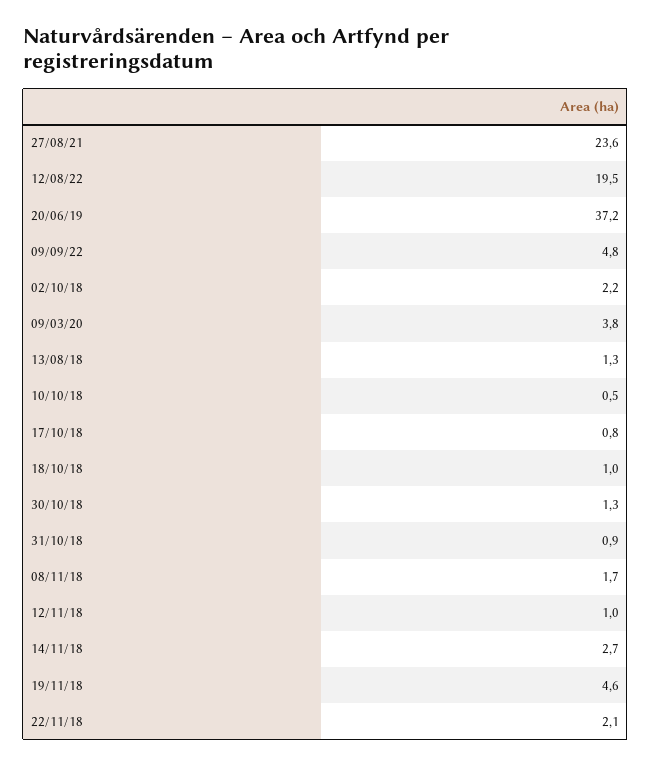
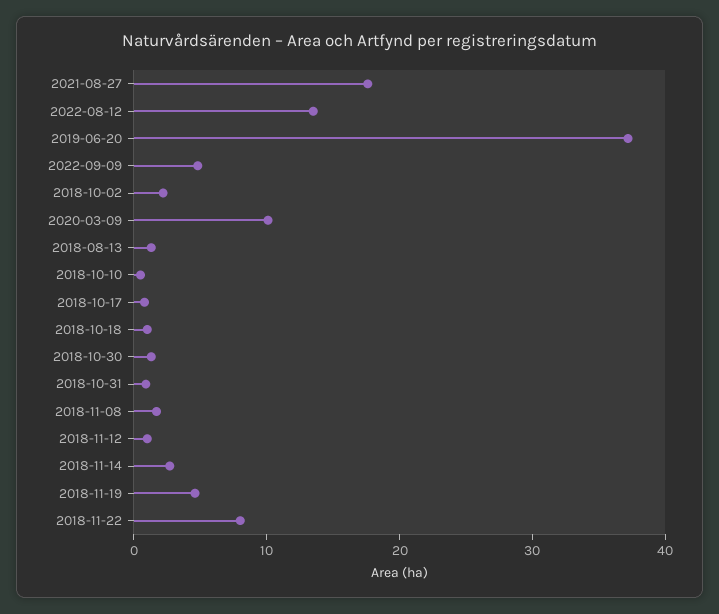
27/08/21: 23.6 -> 18
12/08/22: 19.5 -> 14
09/03/20: 3.8 -> 10
22/11/18: 2.1 -> 8

